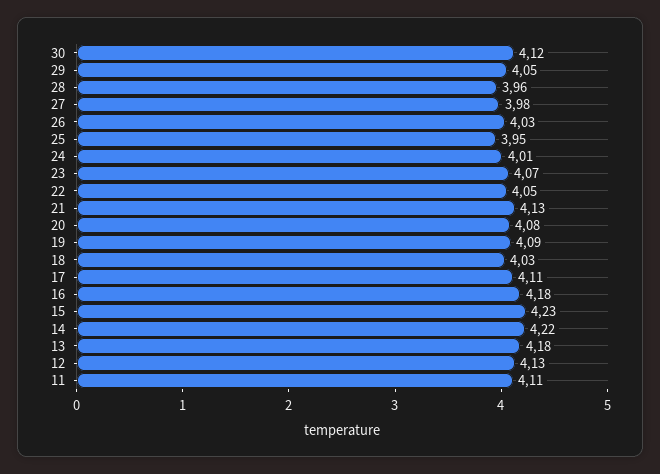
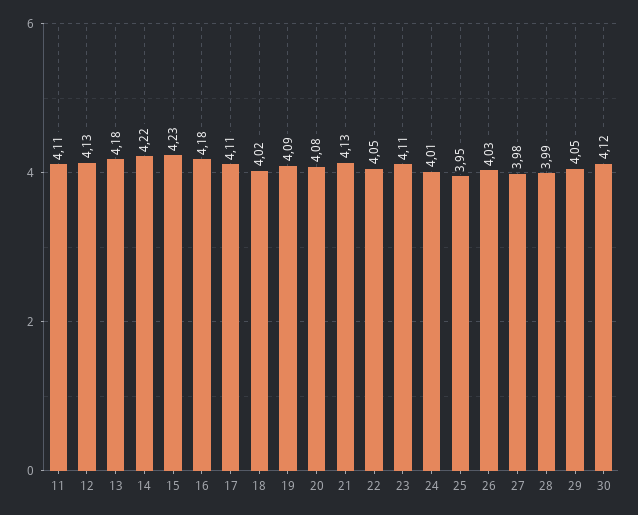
28: 3.96 -> 3.99
23: 4.07 -> 4.11
18: 4.03 -> 4.02

